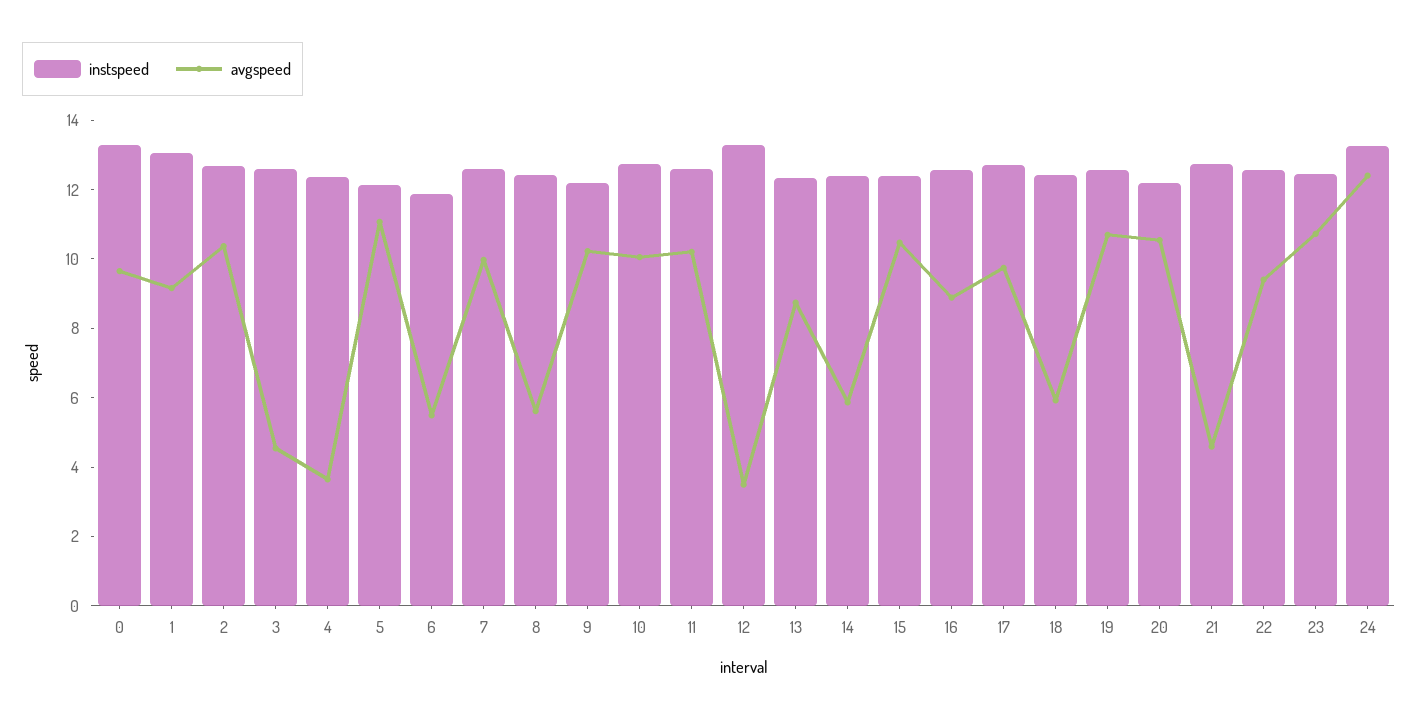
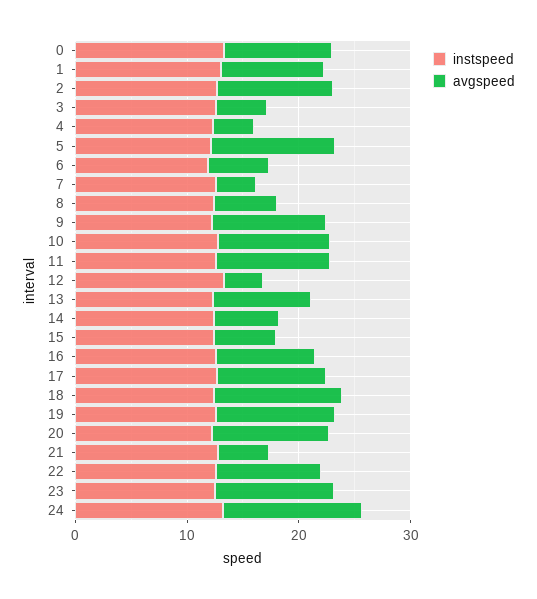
avgspeed, 7: 10 -> 4
avgspeed, 15: 10.5 -> 6
avgspeed, 18: 6 -> 12

